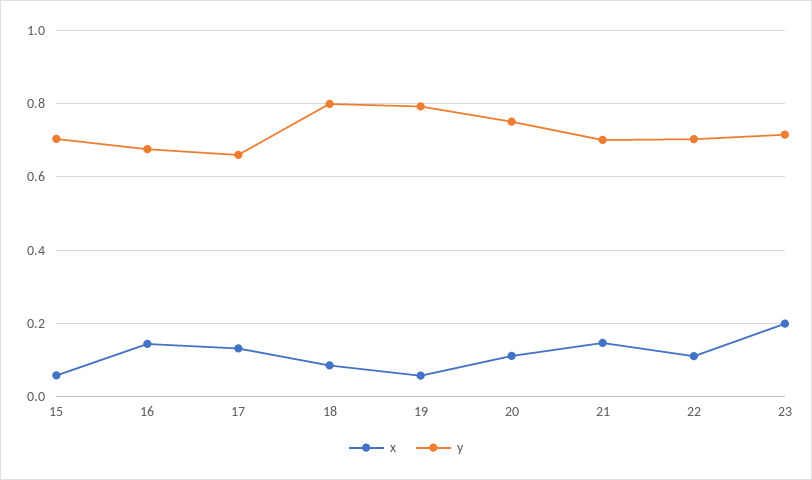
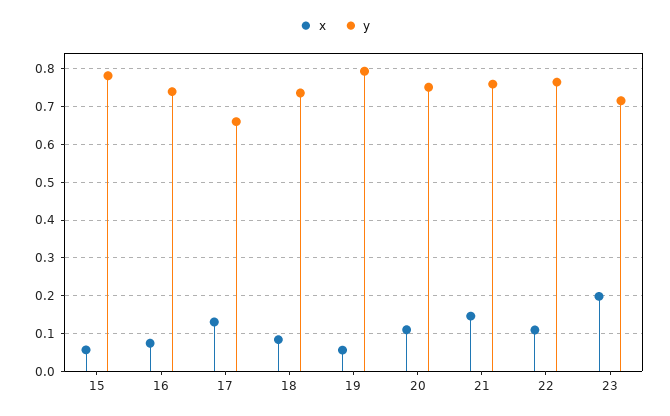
y, 15: 0.7 -> 0.78
x, 16: 0.14 -> 0.08
y, 16: 0.68 -> 0.74
y, 18: 0.8 -> 0.74
y, 21: 0.7 -> 0.76
y, 22: 0.7 -> 0.76

